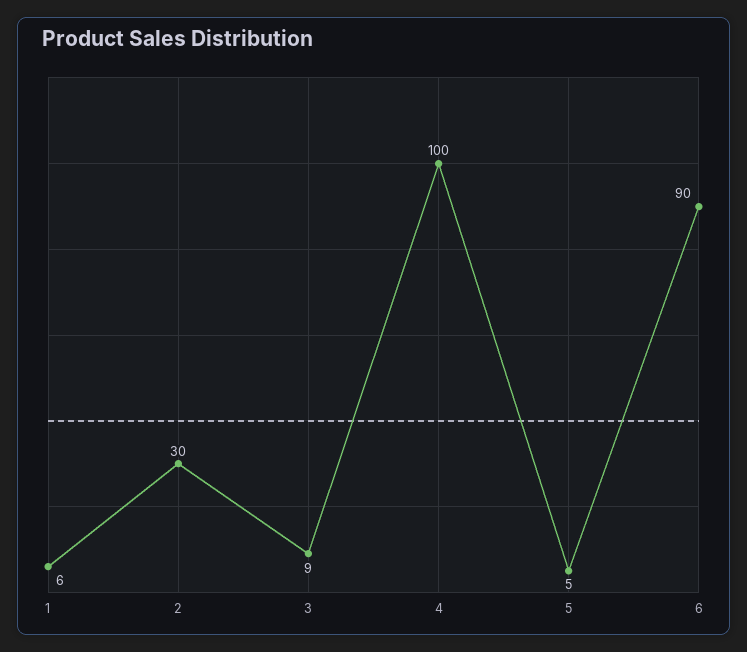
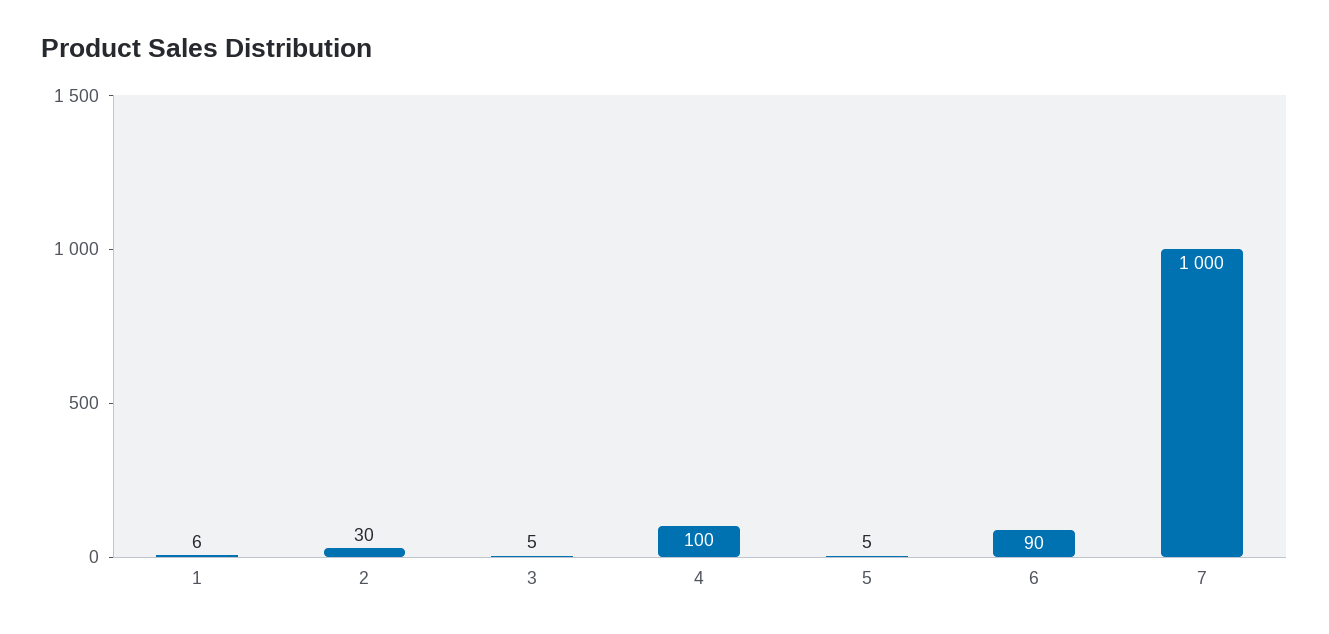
3: 9 -> 5
7: none -> 1000

